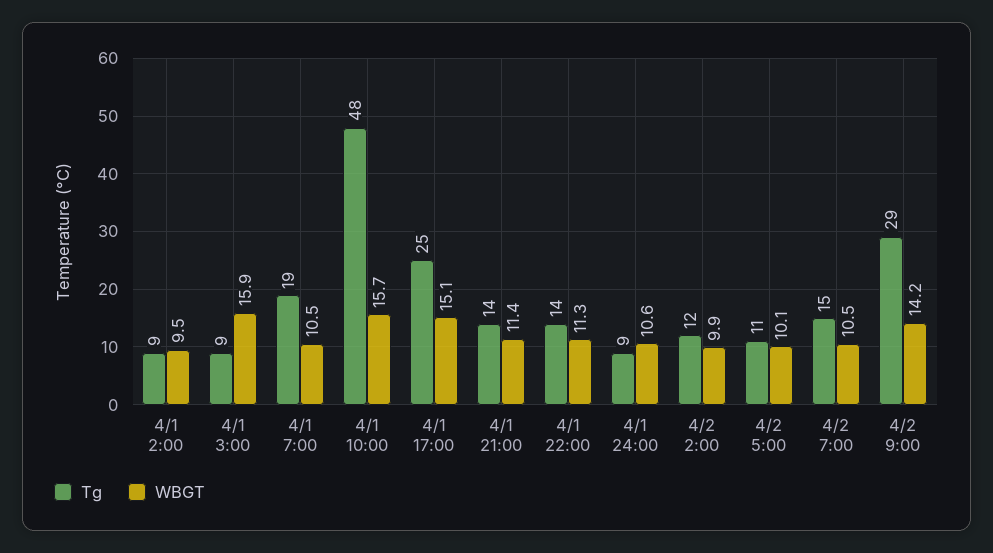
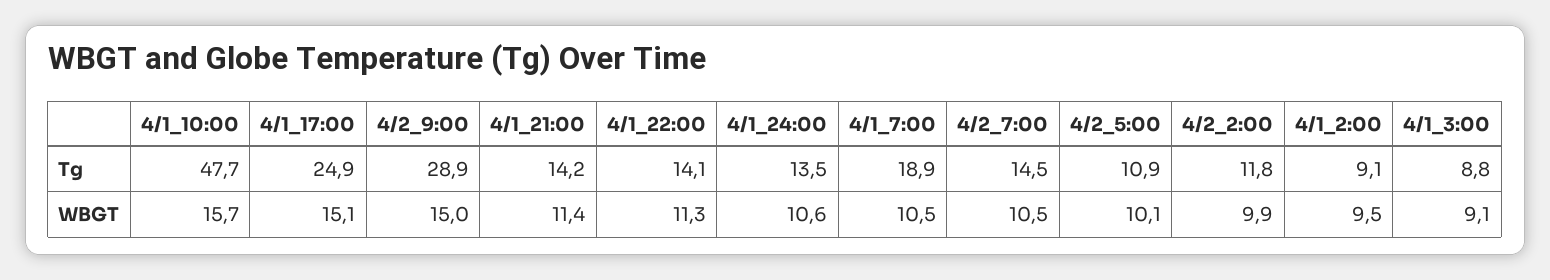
WBGT, 4/1 3:00: 15.9 -> 9.1
Tg, 4/1 24:00: 9 -> 13.5
WBGT, 4/2 9:00: 14.2 -> 15

